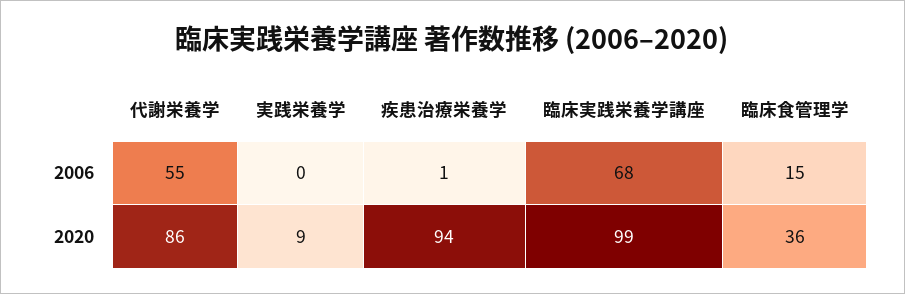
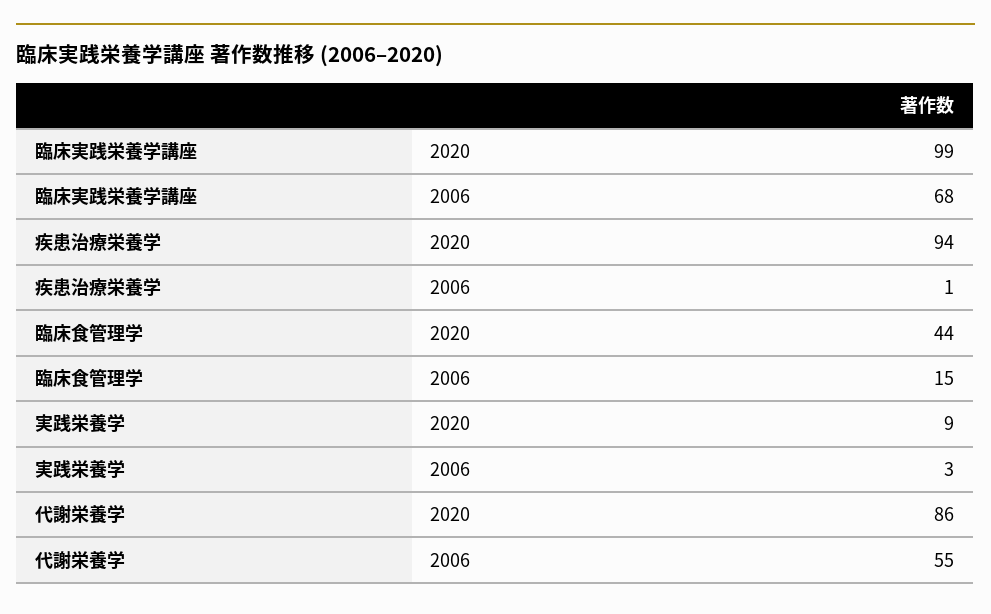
実践栄養学, 2006: 0 -> 3
臨床食管理学, 2020: 36 -> 44

